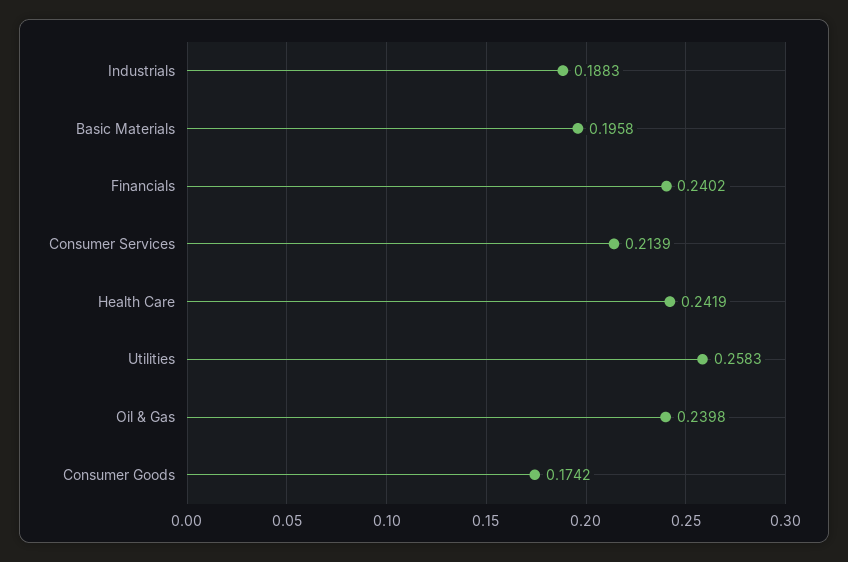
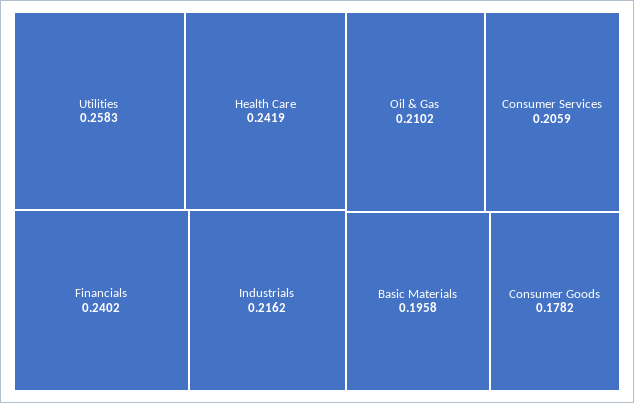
Industrials: 0.1883 -> 0.2162
Consumer Services: 0.2139 -> 0.2059
Oil & Gas: 0.2398 -> 0.2102
Consumer Goods: 0.1742 -> 0.1782

